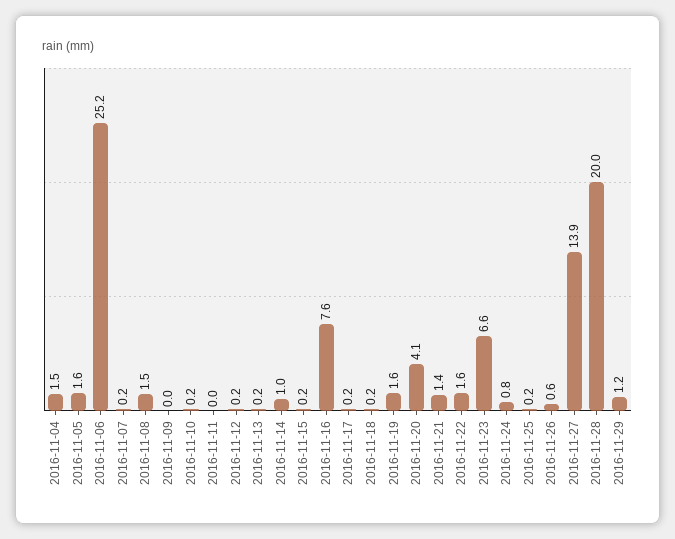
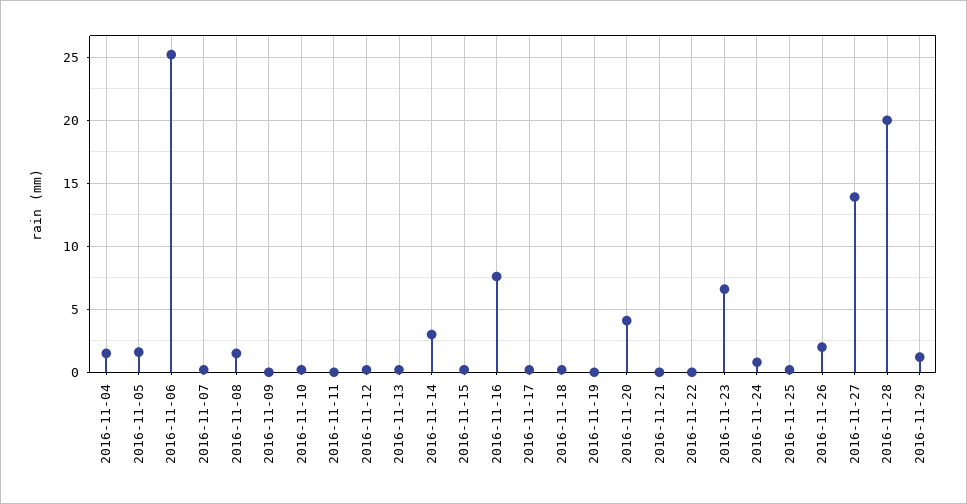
2016-11-14: 1 -> 3
2016-11-19: 1.6 -> 0
2016-11-21: 1.4 -> 0
2016-11-22: 1.6 -> 0
2016-11-26: 0.6 -> 2

